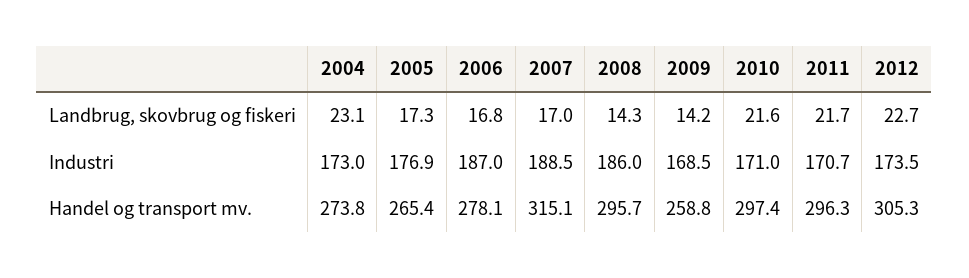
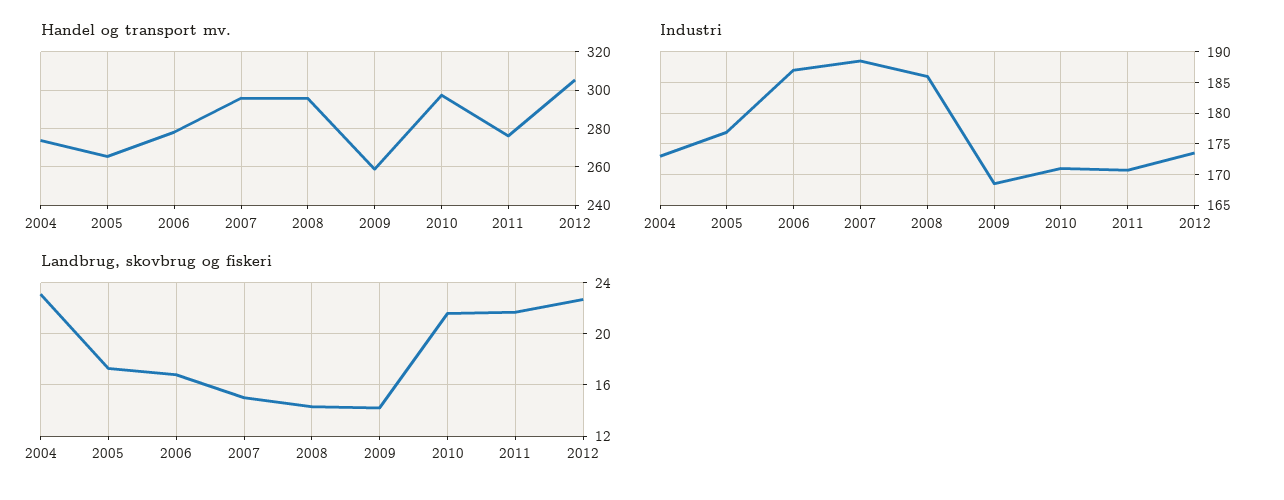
Landbrug, skovbrug og fiskeri, 2007: 17 -> 15
Handel og transport mv., 2007: 315.1 -> 295
Handel og transport mv., 2011: 296.3 -> 275

